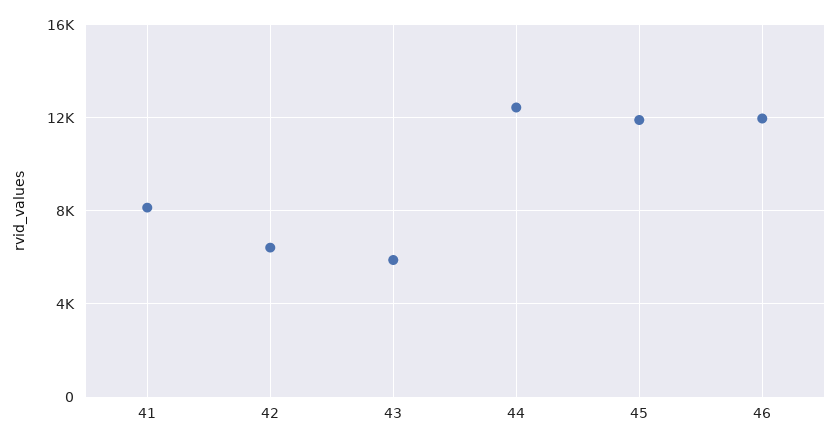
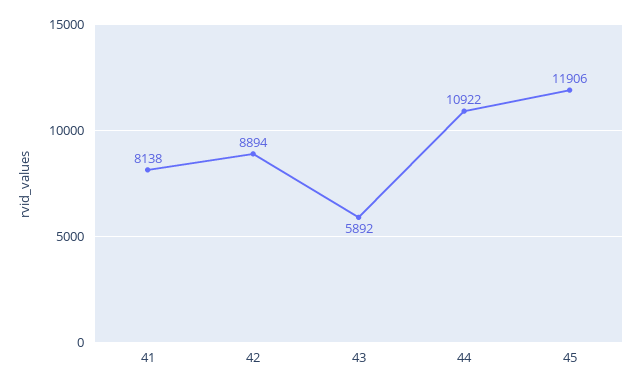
42: 6500 -> 8894
44: 12500 -> 10922
46: 12000 -> none

